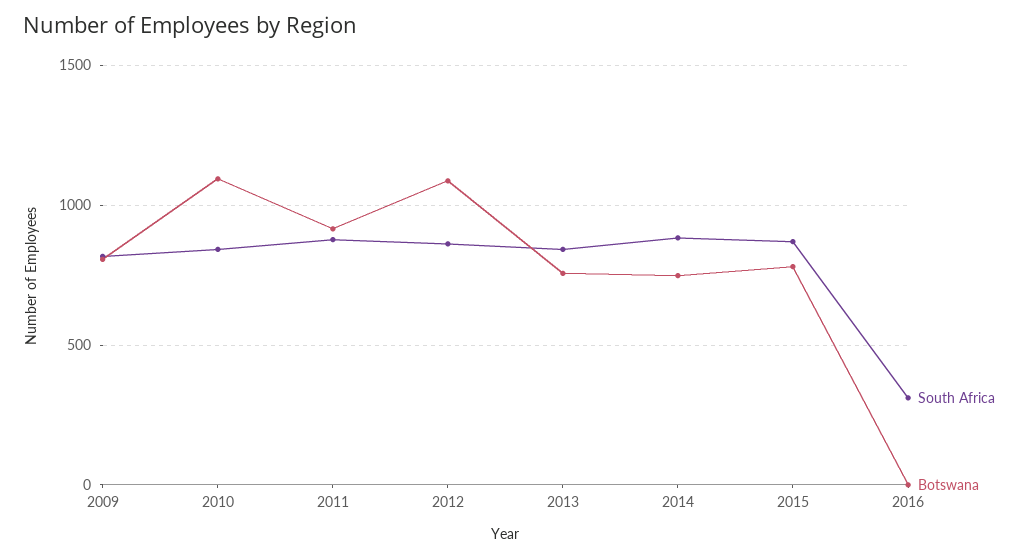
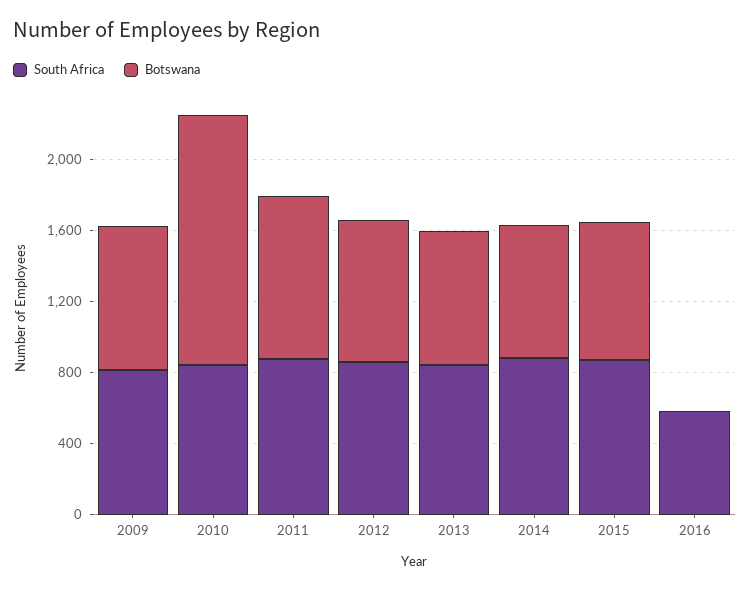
Botswana, 2010: 1100 -> 1400
Botswana, 2012: 1100 -> 800
South Africa, 2016: 300 -> 600

